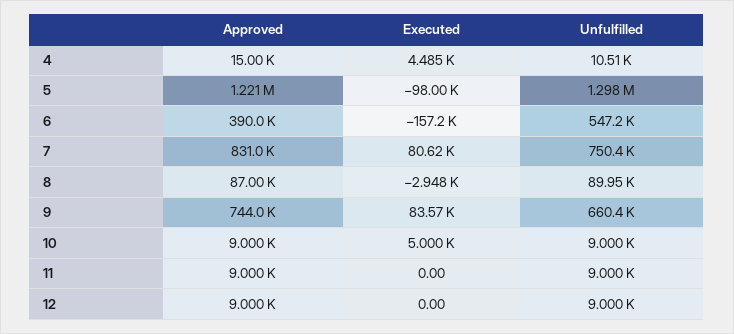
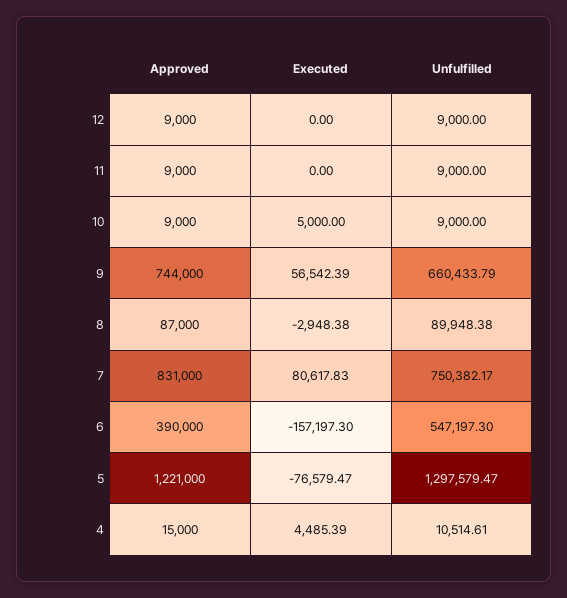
Executed, 5: -98000 -> -76579.47
Executed, 9: 83570 -> 56542.39

